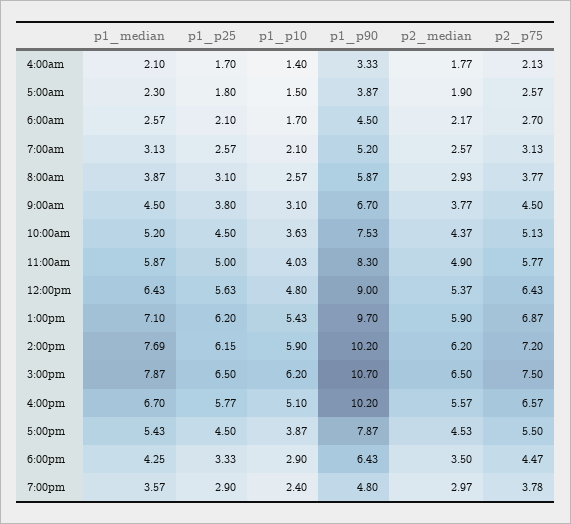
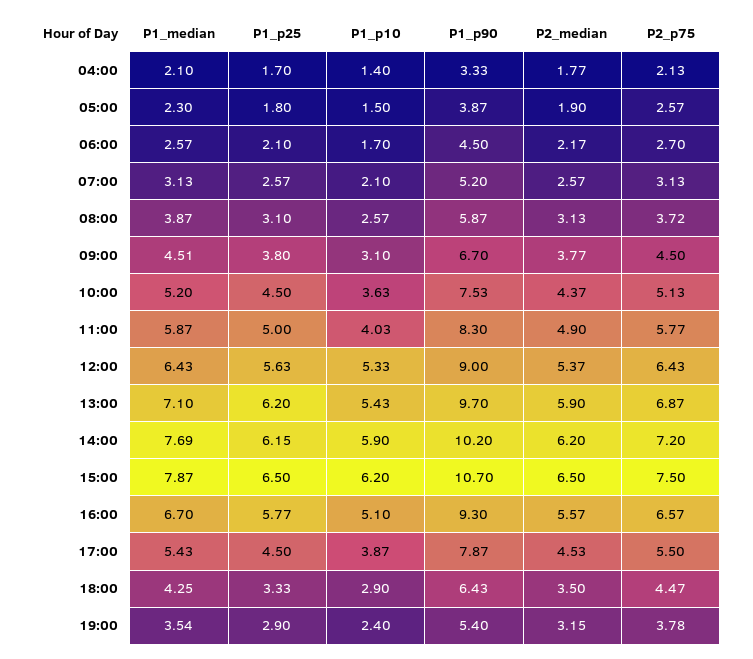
p2_median, 8:00am: 2.93 -> 3.13
p2_p75, 8:00am: 3.77 -> 3.72
p1_median, 9:00am: 4.5 -> 4.51
p1_p10, 12:00pm: 4.8 -> 5.33
p1_p90, 4:00pm: 10.2 -> 9.3
p1_median, 7:00pm: 3.57 -> 3.54
p1_p90, 7:00pm: 4.8 -> 5.4
p2_median, 7:00pm: 2.97 -> 3.15

